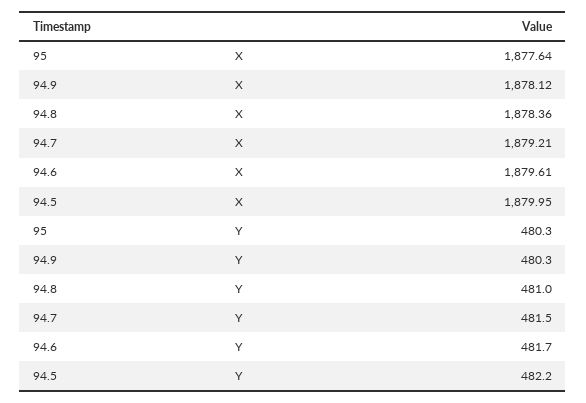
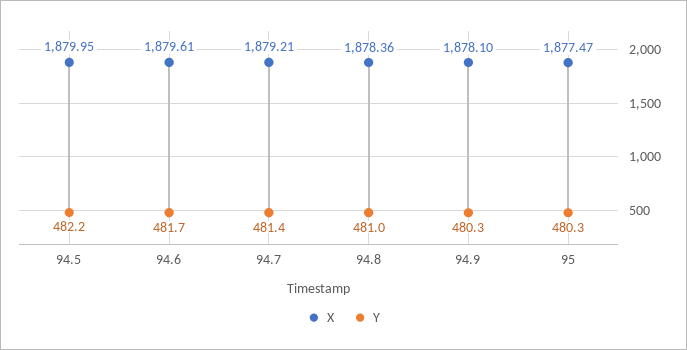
X, 95: 1877.64 -> 1877.47
X, 94.9: 1878.12 -> 1878.1
Y, 94.7: 481.5 -> 481.4

